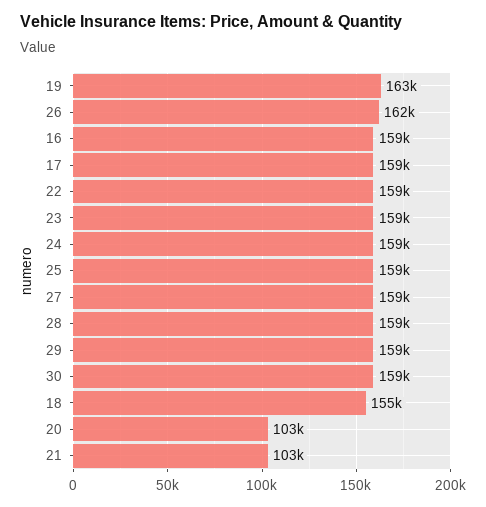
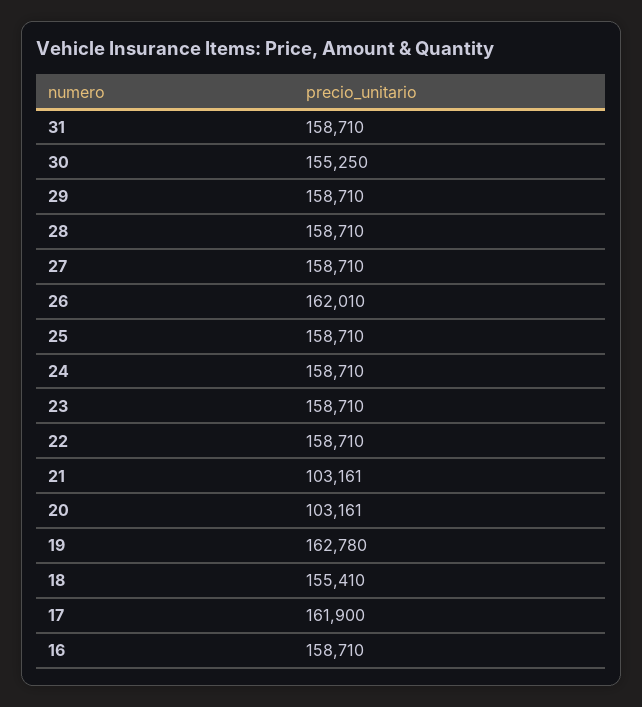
17: 159000 -> 161900
30: 159000 -> 155250
31: none -> 158710

